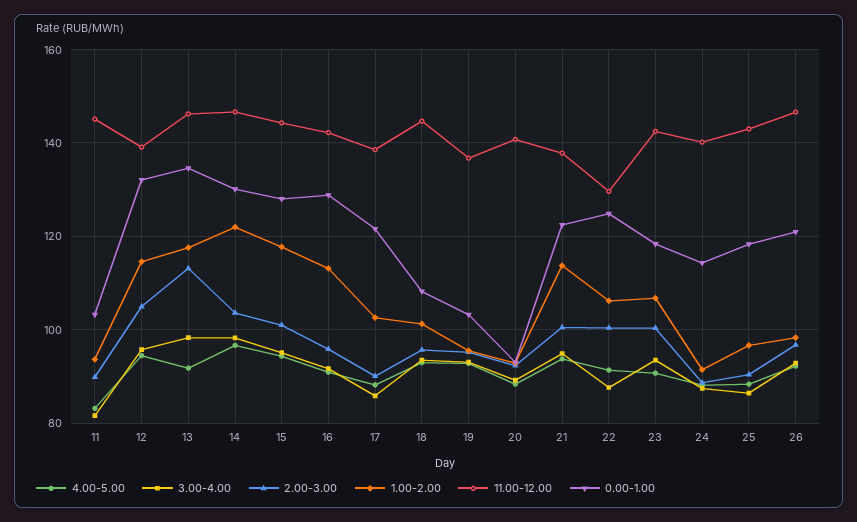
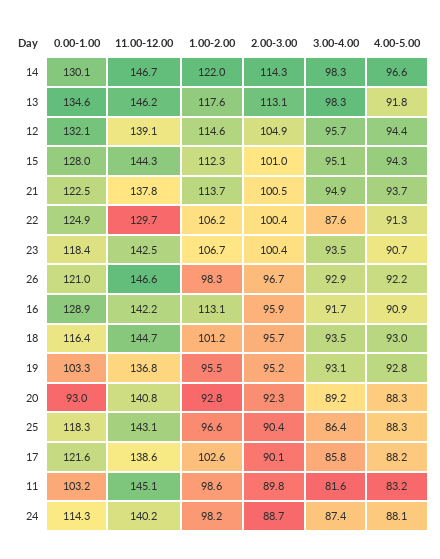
1.00-2.00, 11: 94 -> 98.6
2.00-3.00, 14: 104 -> 114.3
1.00-2.00, 15: 118 -> 112.3
0.00-1.00, 18: 108 -> 116.4
1.00-2.00, 24: 92 -> 98.2

